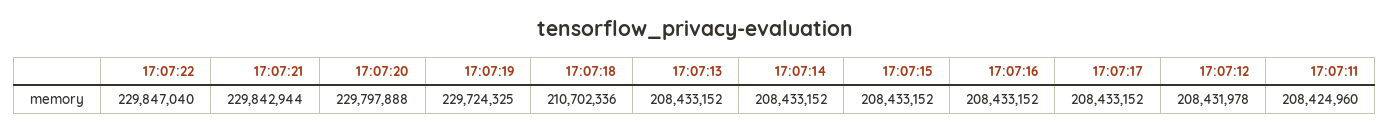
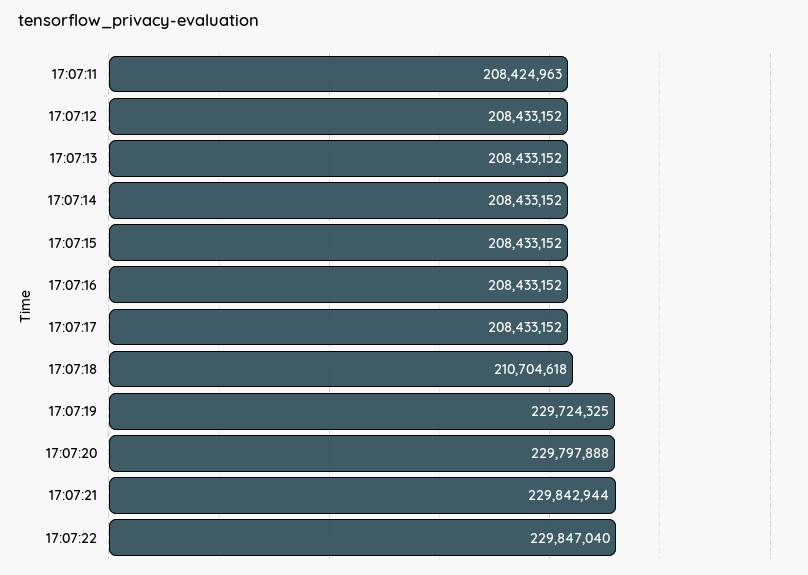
17:07:18: 210702336 -> 210704618
17:07:12: 208431978 -> 208433152
17:07:11: 208424960 -> 208424963

